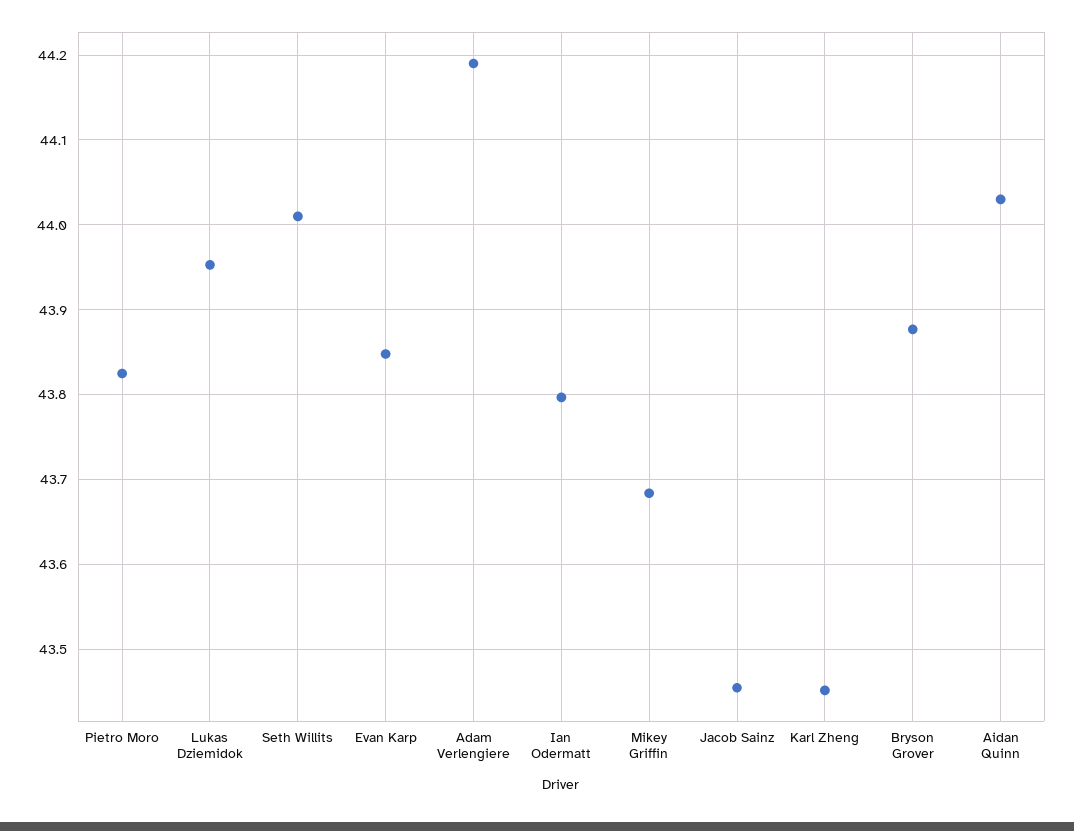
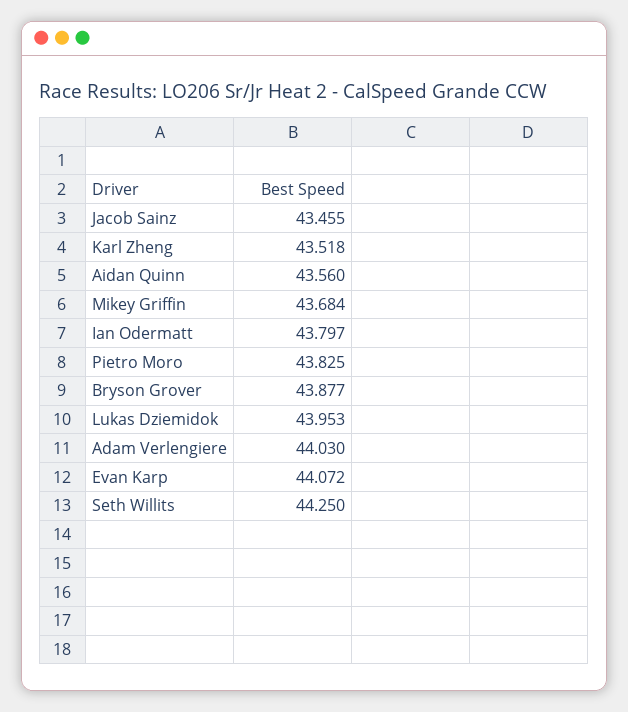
Seth Willits: 44.01 -> 44.25
Evan Karp: 43.85 -> 44.072
Adam Verlengiere: 44.19 -> 44.03
Karl Zheng: 43.45 -> 43.518
Aidan Quinn: 44.03 -> 43.56

